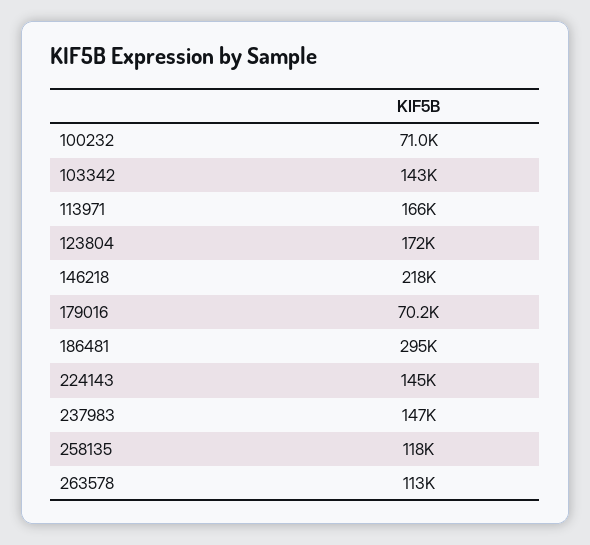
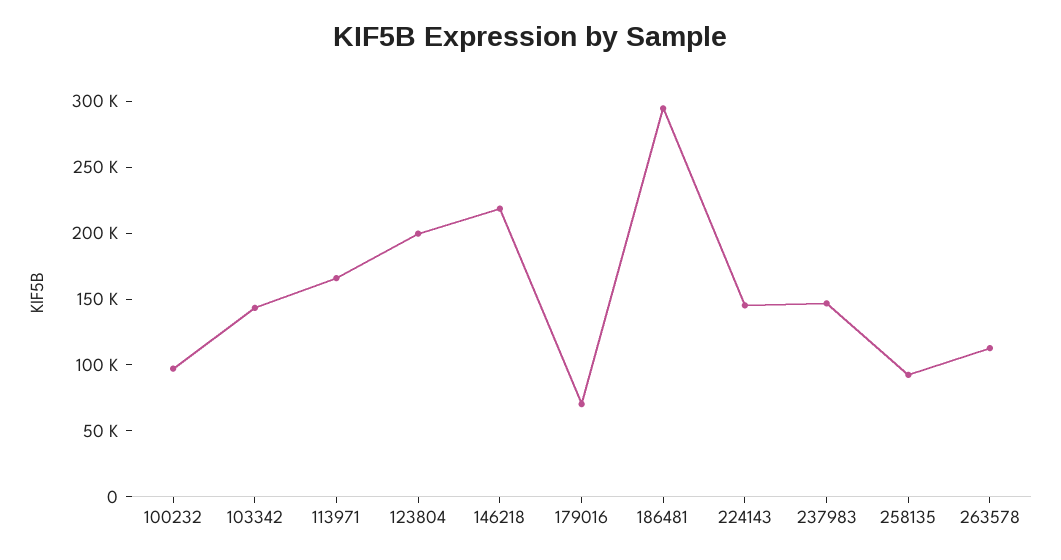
100232: 71000 -> 100000
123804: 172000 -> 200000
258135: 118000 -> 90000

